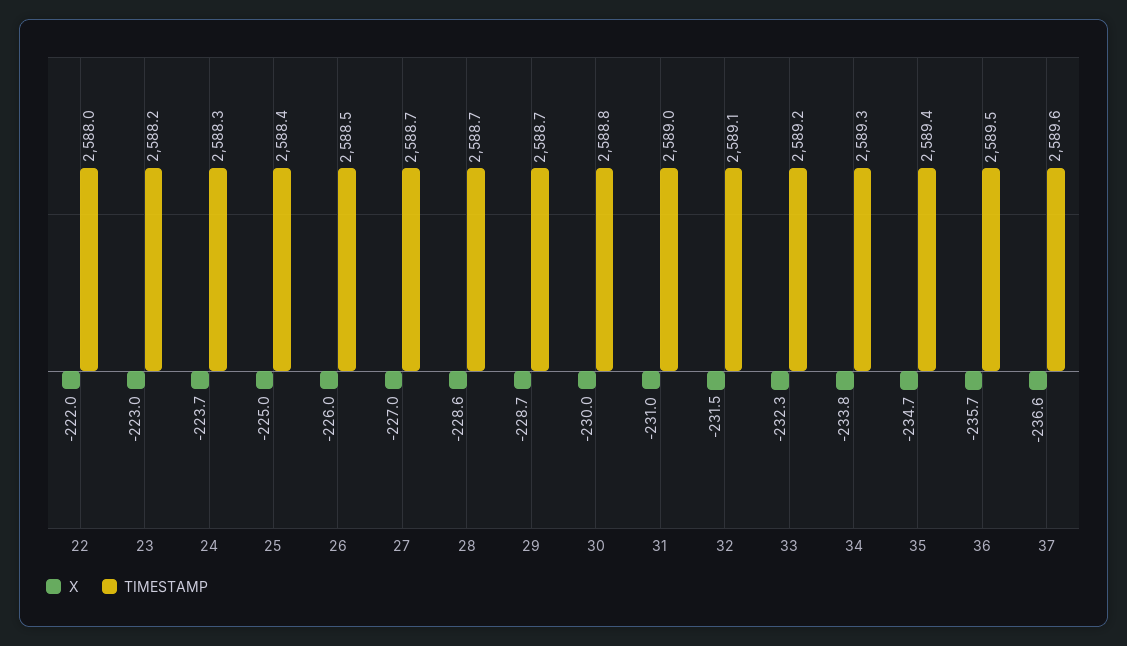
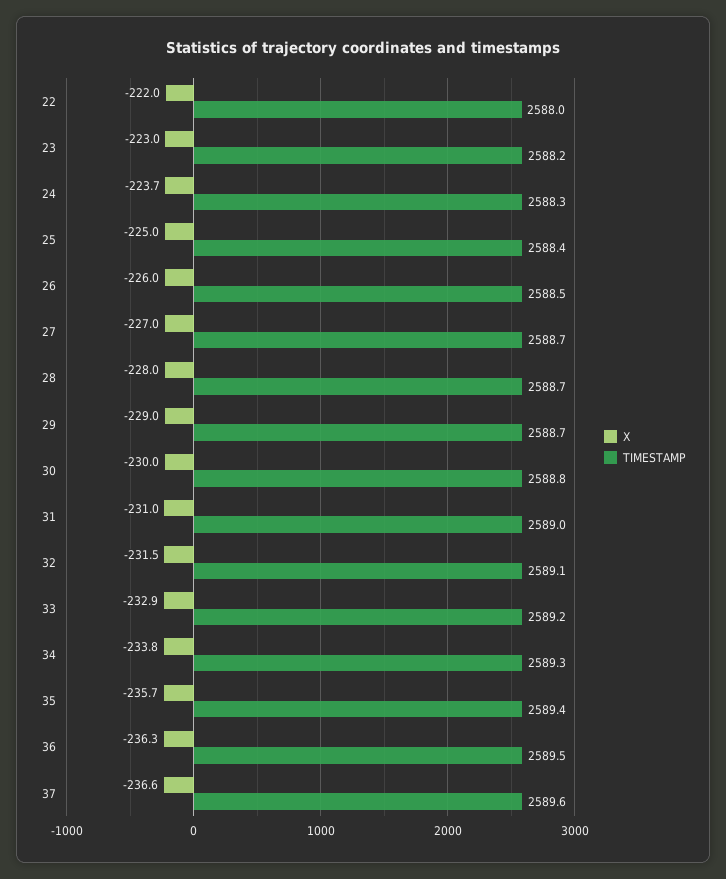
X, 28: -228.6 -> -228
X, 29: -228.7 -> -229
X, 33: -232.3 -> -232.9
X, 35: -234.7 -> -235.7
X, 36: -235.7 -> -236.3

